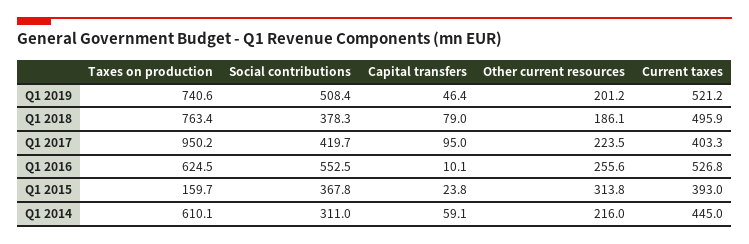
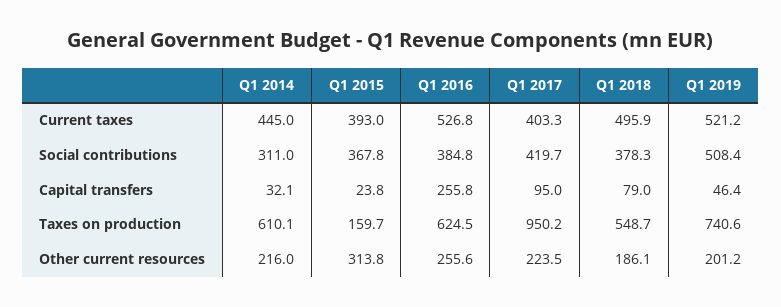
Taxes on production, Q1 2018: 763.4 -> 548.7
Social contributions, Q1 2016: 552.5 -> 384.8
Capital transfers, Q1 2016: 10.1 -> 255.8
Capital transfers, Q1 2014: 59.1 -> 32.1

